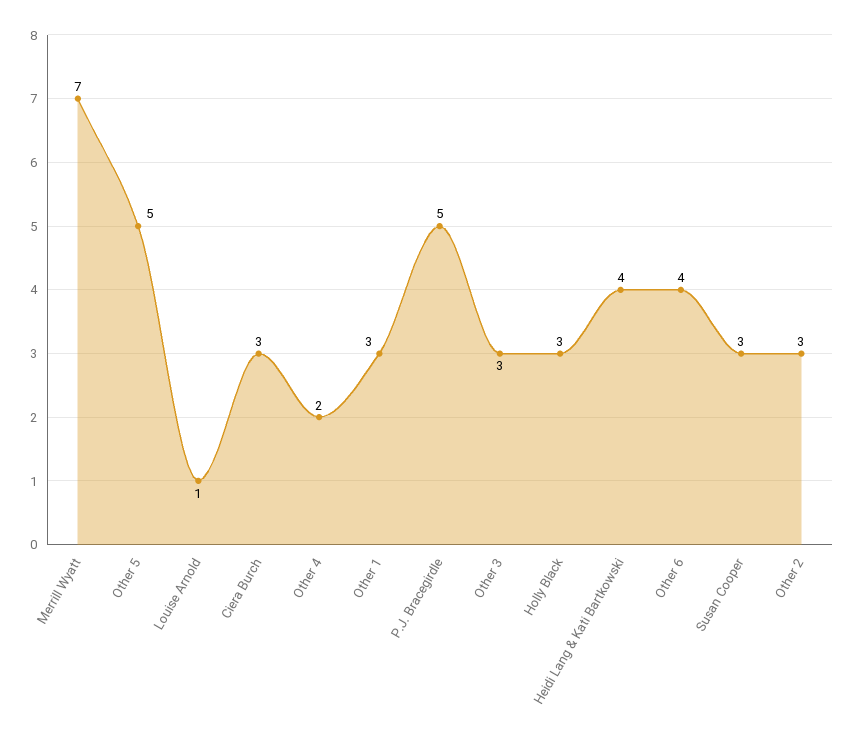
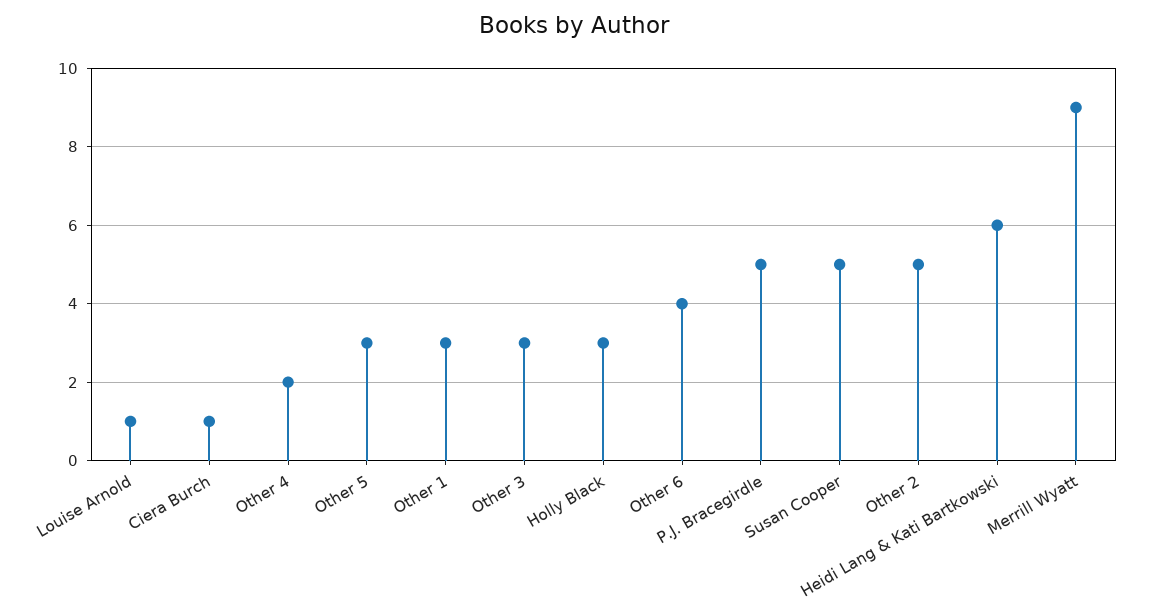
Merrill Wyatt: 7 -> 9
Other 5: 5 -> 3
Ciera Burch: 3 -> 1
Heidi Lang & Kati Bartkowski: 4 -> 6
Susan Cooper: 3 -> 5
Other 2: 3 -> 5

